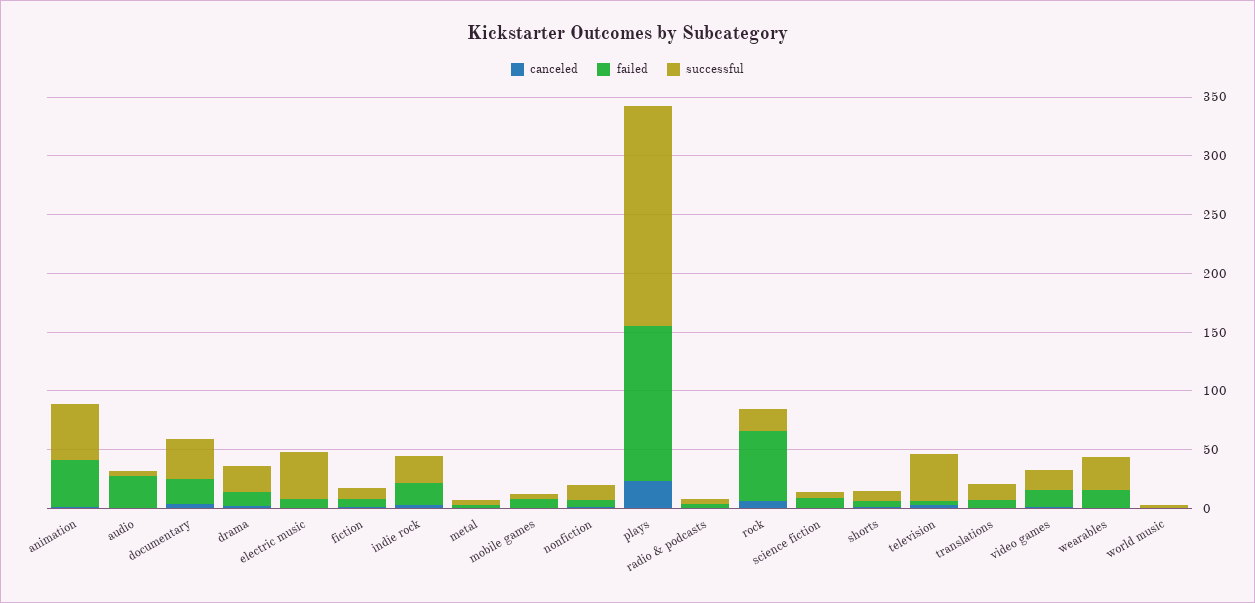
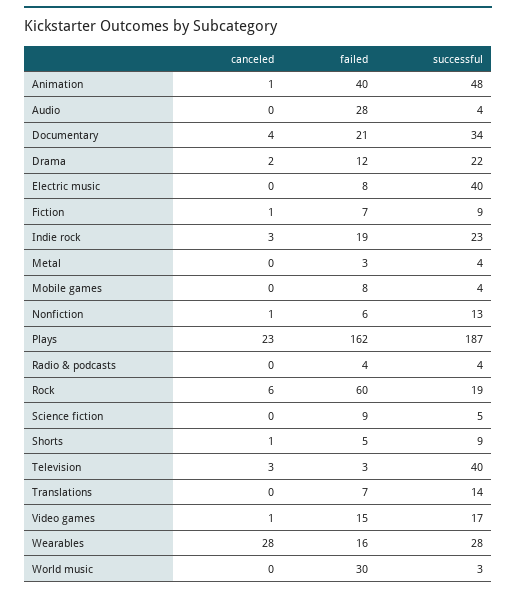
failed, plays: 130 -> 162
canceled, wearables: 0 -> 28
failed, world music: 0 -> 30

